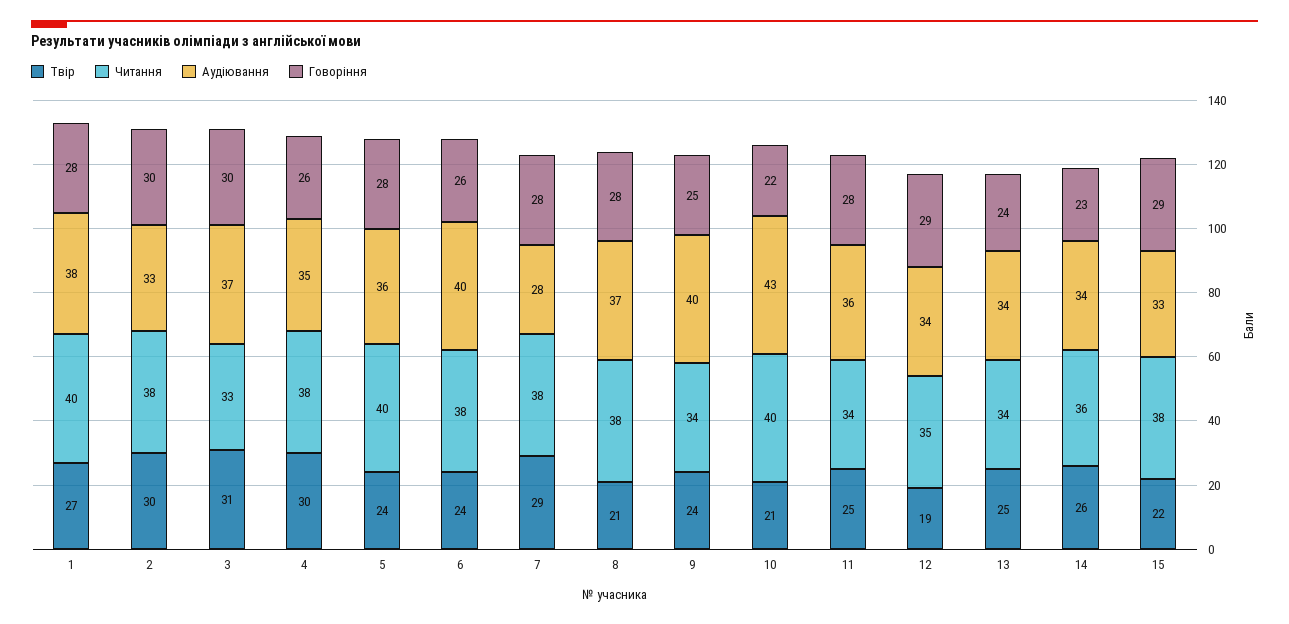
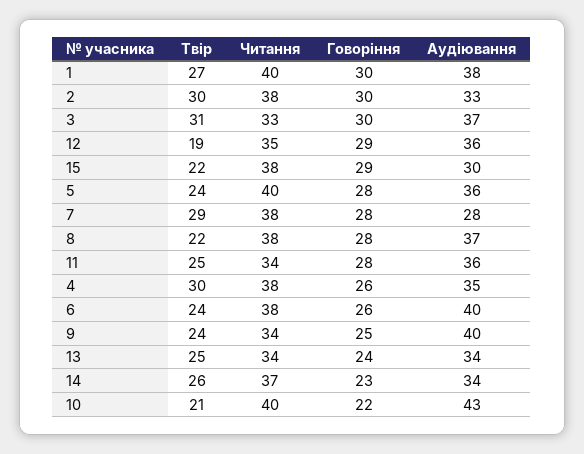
Говоріння, 1: 28 -> 30
Твір, 8: 21 -> 22
Аудіювання, 12: 34 -> 36
Читання, 14: 36 -> 37
Аудіювання, 15: 33 -> 30

